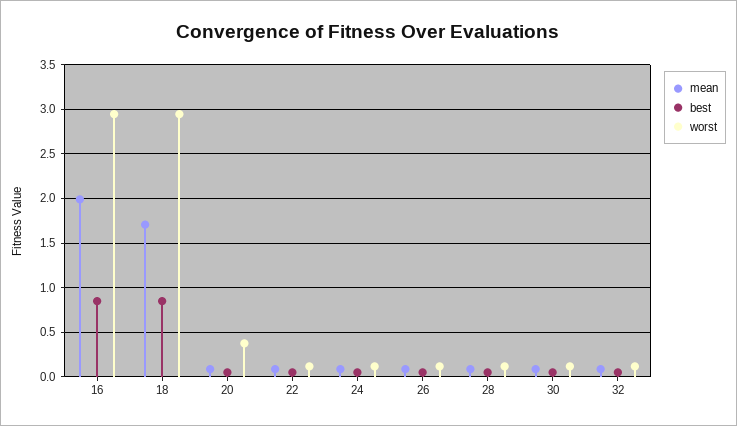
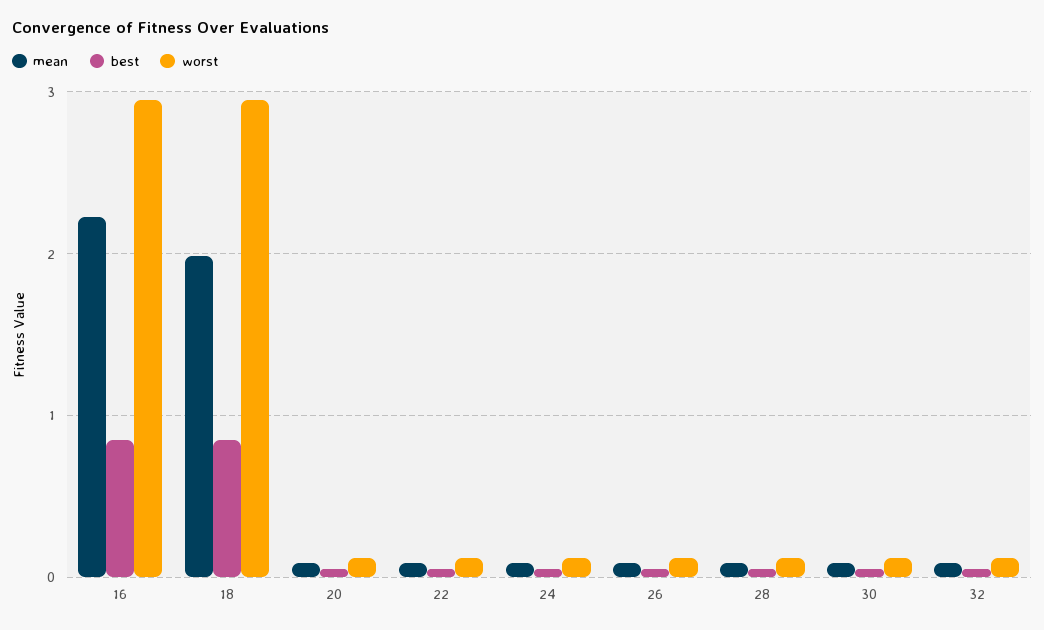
mean, 16: 2 -> 2.2
mean, 18: 1.7 -> 2
worst, 20: 0.4 -> 0.1

